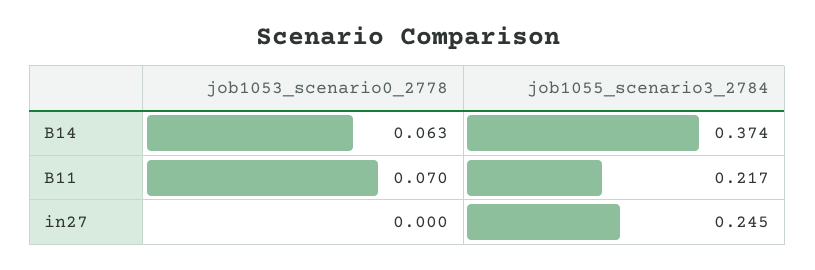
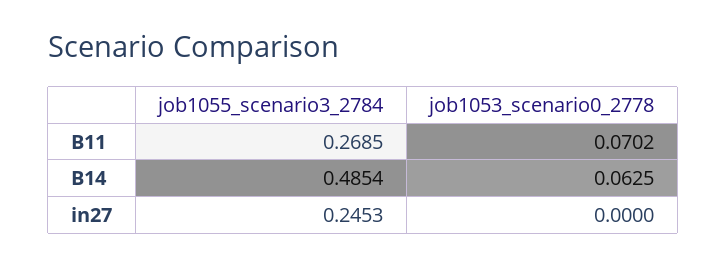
job1055_scenario3_2784, B14: 0.374 -> 0.4854
job1055_scenario3_2784, B11: 0.217 -> 0.2685

